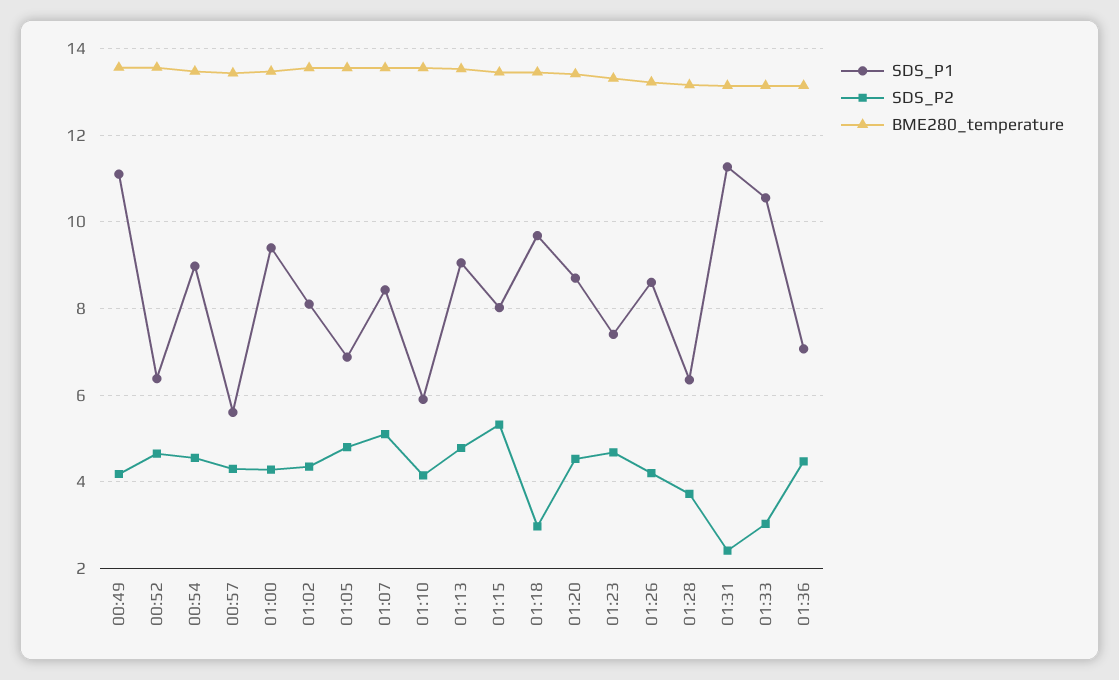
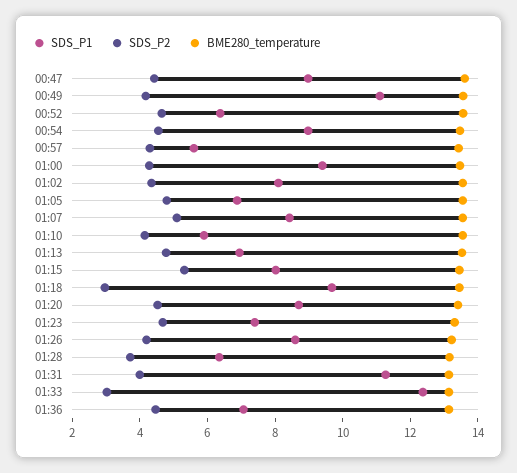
SDS_P1, 01:13: 9 -> 7
SDS_P2, 01:31: 2.4 -> 4
SDS_P1, 01:33: 10.6 -> 12.5
SDS_P1, 00:47: none -> 9
SDS_P2, 00:47: none -> 4.5
BME280_temperature, 00:47: none -> 13.5

